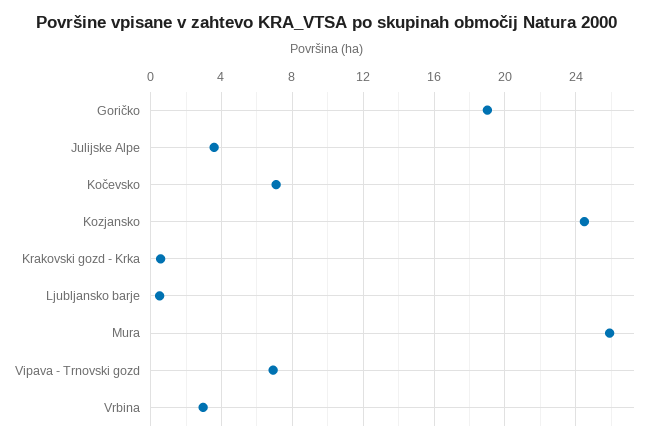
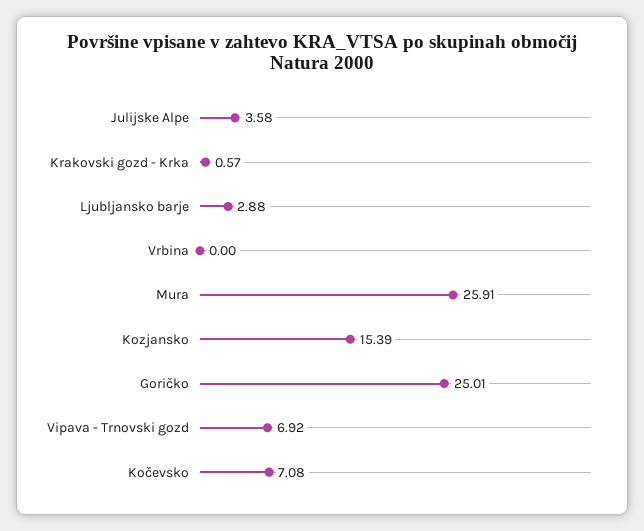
Goričko: 19 -> 25.01
Kozjansko: 24.5 -> 15.39
Ljubljansko barje: 0.5 -> 2.88
Vrbina: 3 -> 0

